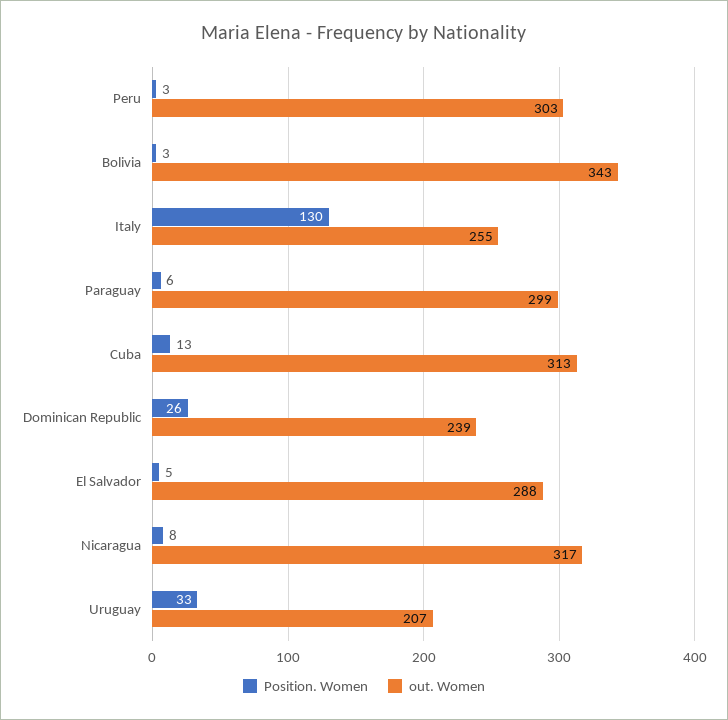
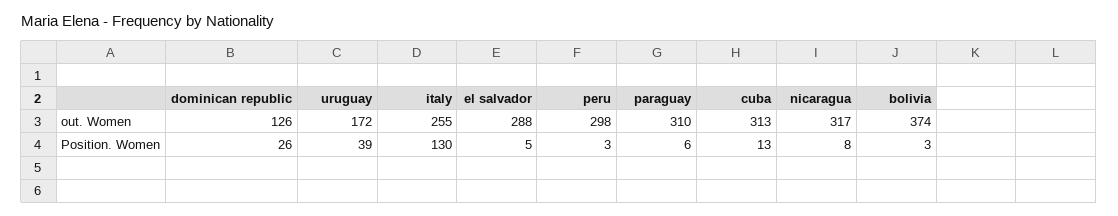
out. Women, Peru: 303 -> 298
out. Women, Bolivia: 343 -> 374
out. Women, Paraguay: 299 -> 310
out. Women, Dominican Republic: 239 -> 126
Position. Women, Uruguay: 33 -> 39
out. Women, Uruguay: 207 -> 172

